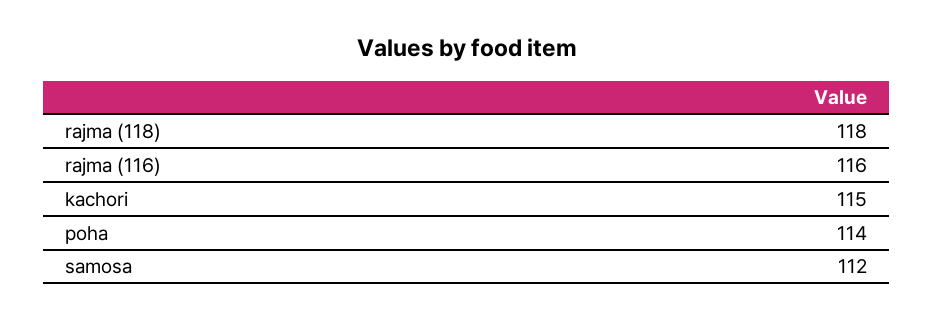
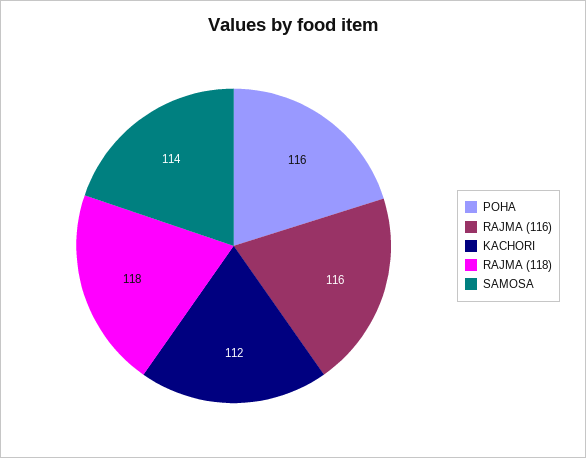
kachori: 115 -> 112
poha: 114 -> 116
samosa: 112 -> 114

